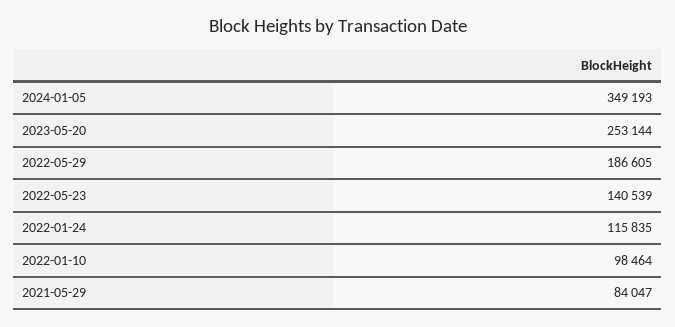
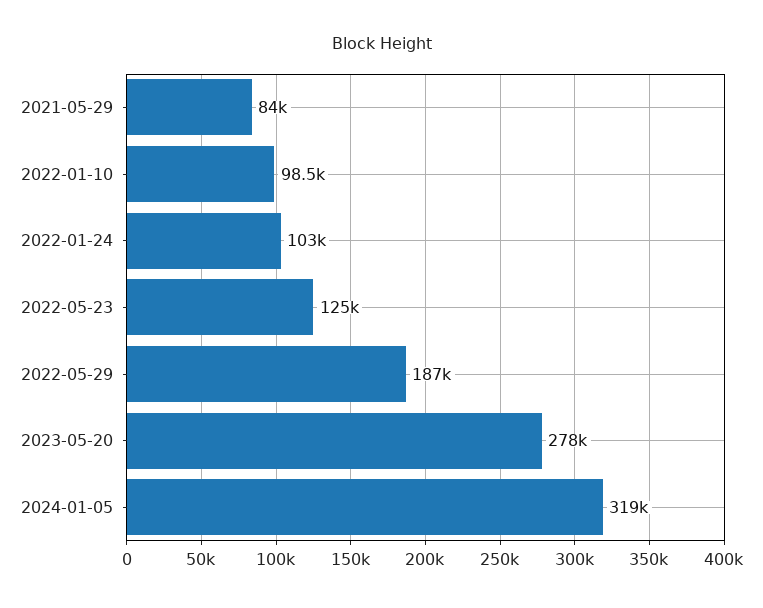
2024-01-05: 349193 -> 319000
2023-05-20: 253144 -> 278000
2022-05-23: 140539 -> 125000
2022-01-24: 115835 -> 103000

